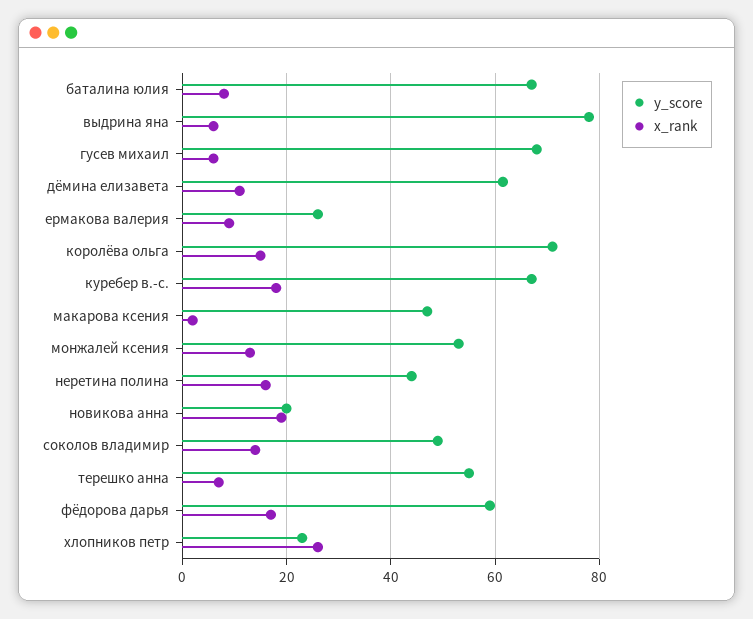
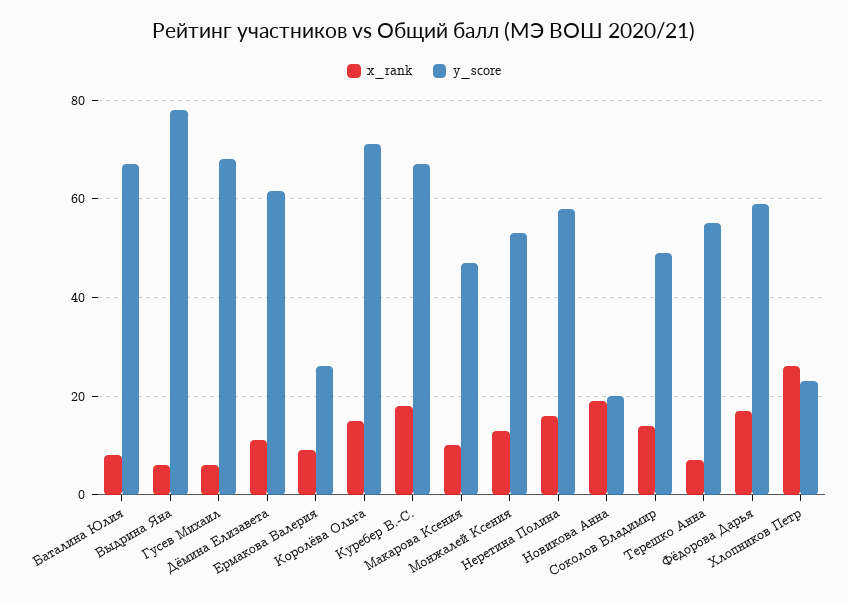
x_rank, макарова ксения: 2 -> 10
y_score, неретина полина: 44 -> 58

